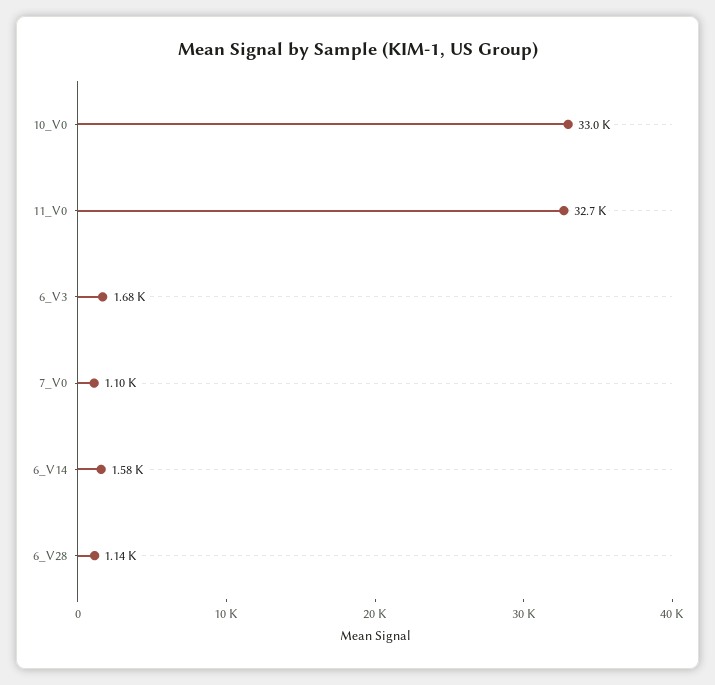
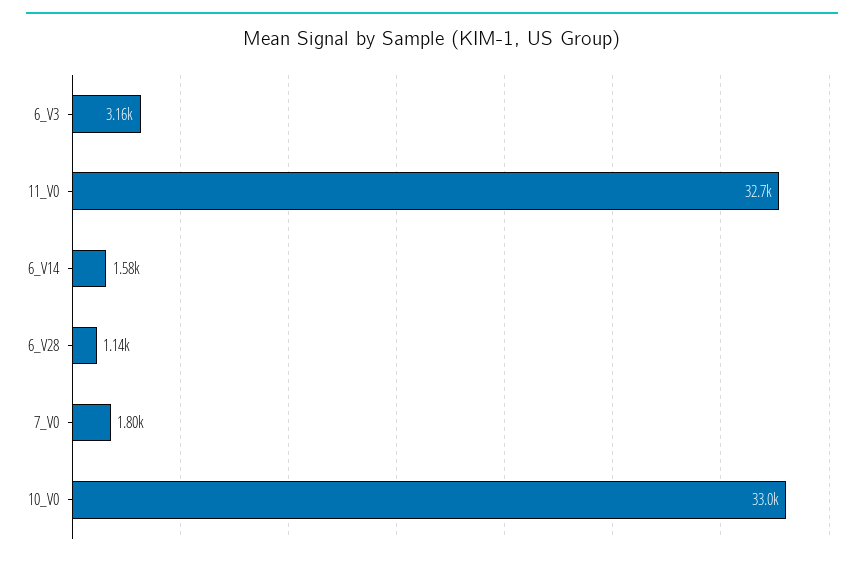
6_V3: 1680 -> 3160
7_V0: 1100 -> 1800

